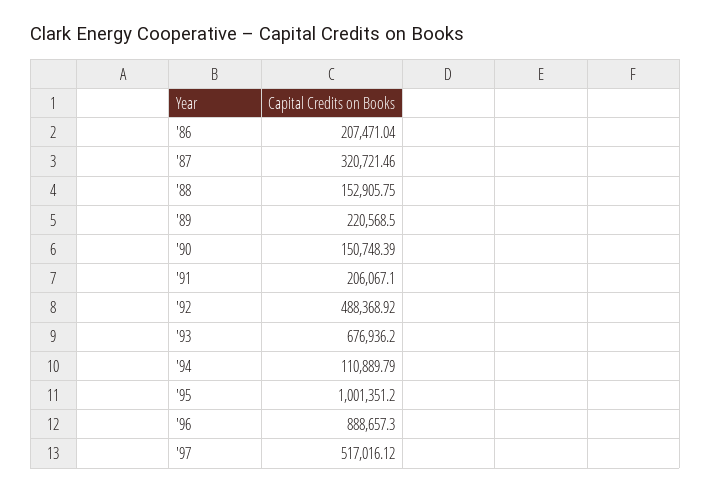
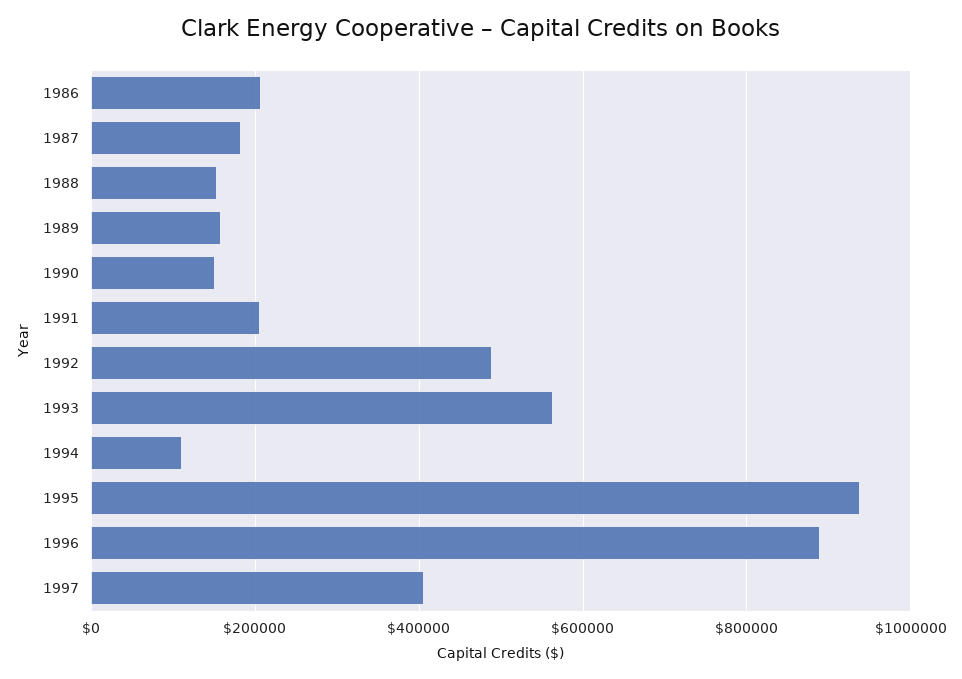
'87: 320721.46 -> 180000
'89: 220568.5 -> 160000
'93: 676936.2 -> 560000
'95: 1001351.2 -> 940000
'97: 517016.12 -> 400000

